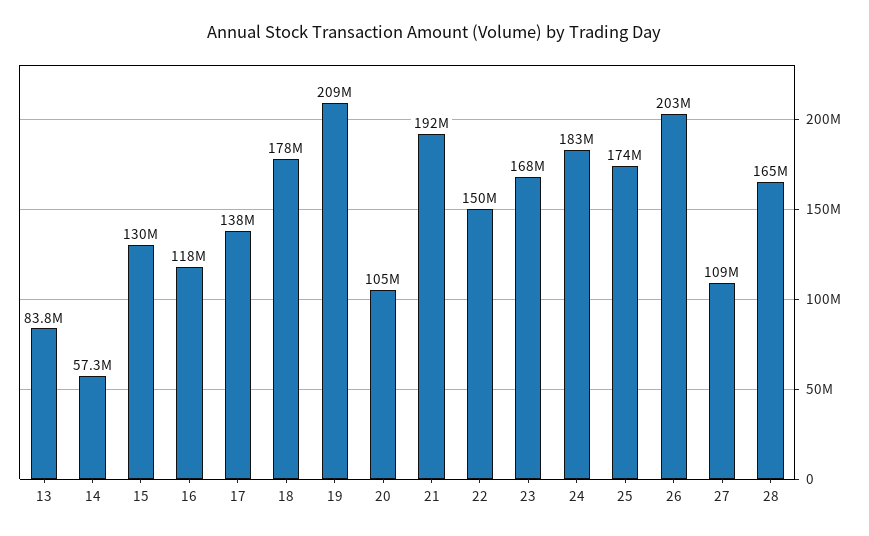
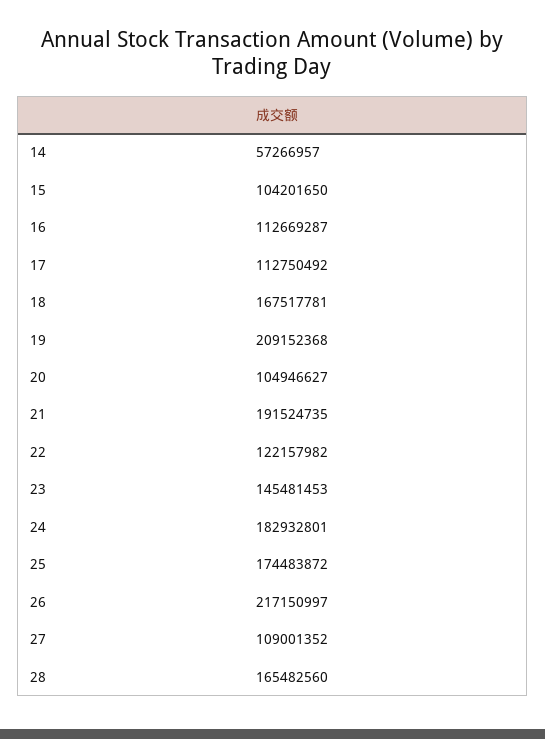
13: 83800000 -> none
15: 130000000 -> 104201650
16: 118000000 -> 112669287
17: 138000000 -> 112750492
18: 178000000 -> 167517781
22: 150000000 -> 122157982
23: 168000000 -> 145481453
26: 203000000 -> 217150997

